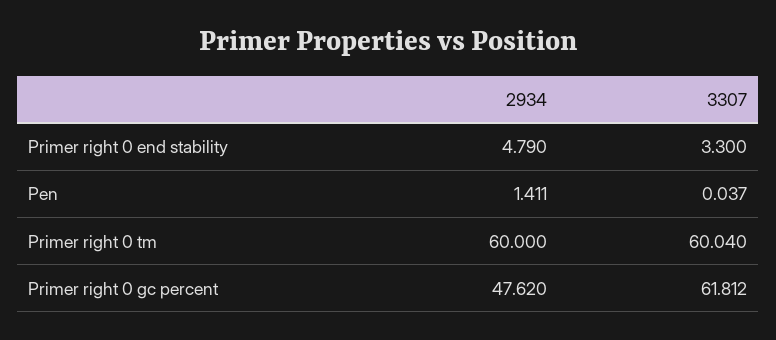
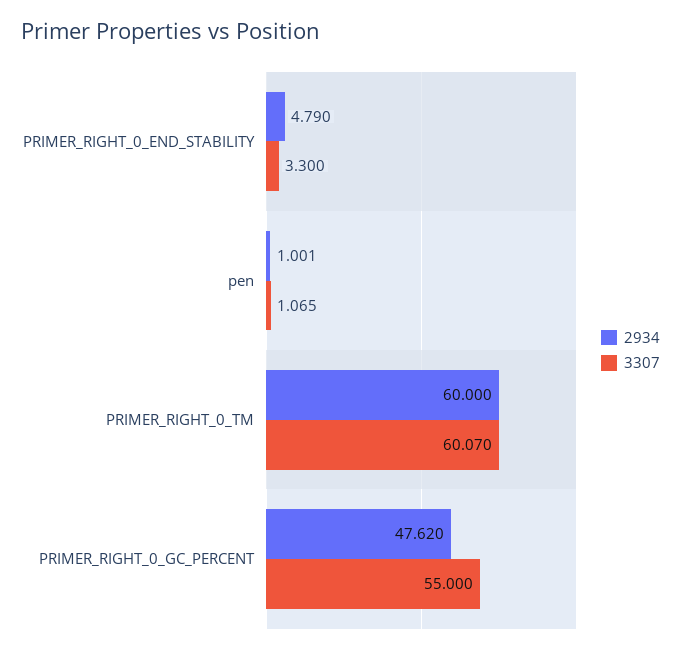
2934, Pen: 1.411 -> 1.001
3307, Pen: 0.037 -> 1.065
3307, Primer right 0 tm: 60.04 -> 60.07
3307, Primer right 0 gc percent: 61.812 -> 55

